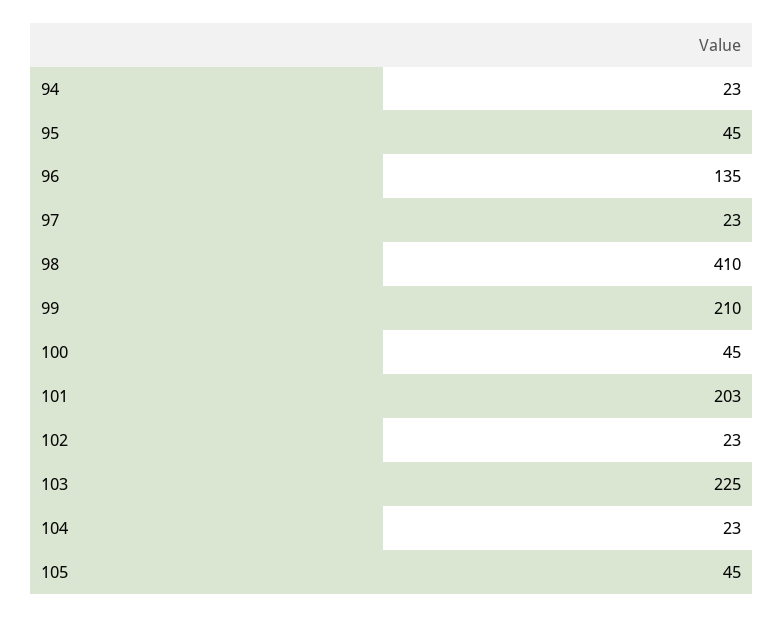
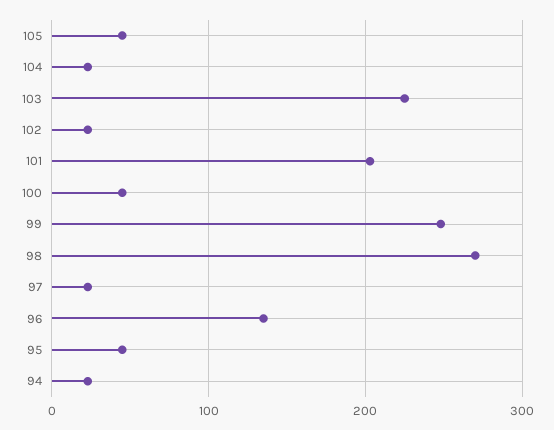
98: 410 -> 270
99: 210 -> 250

